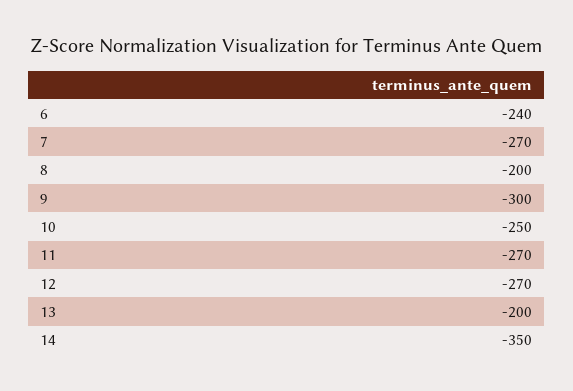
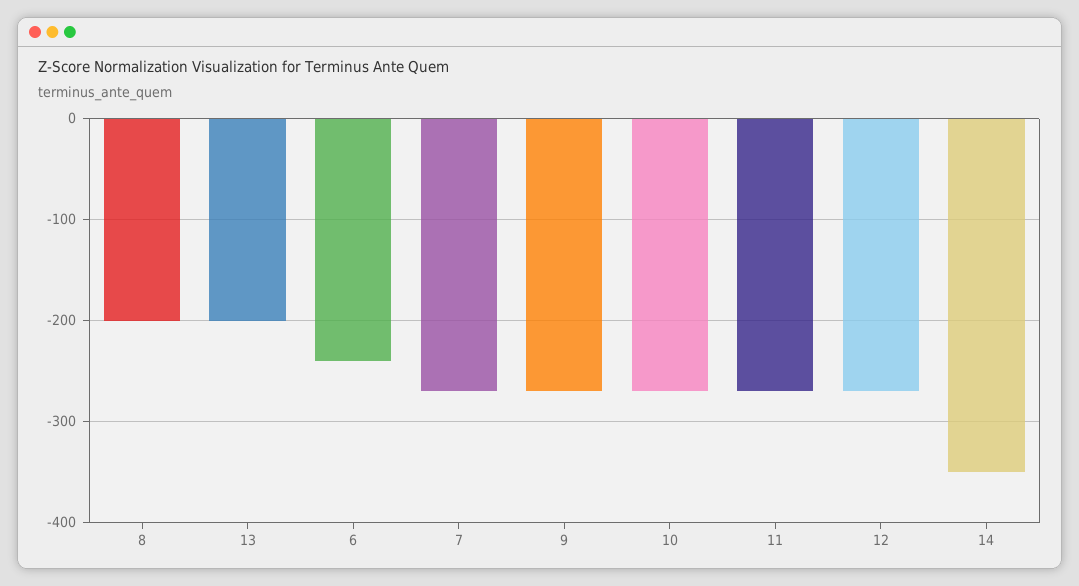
9: -300 -> -270
10: -250 -> -270

